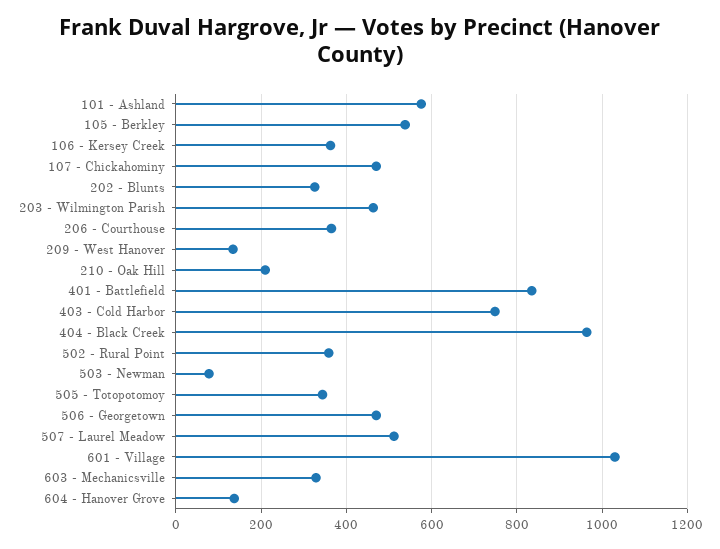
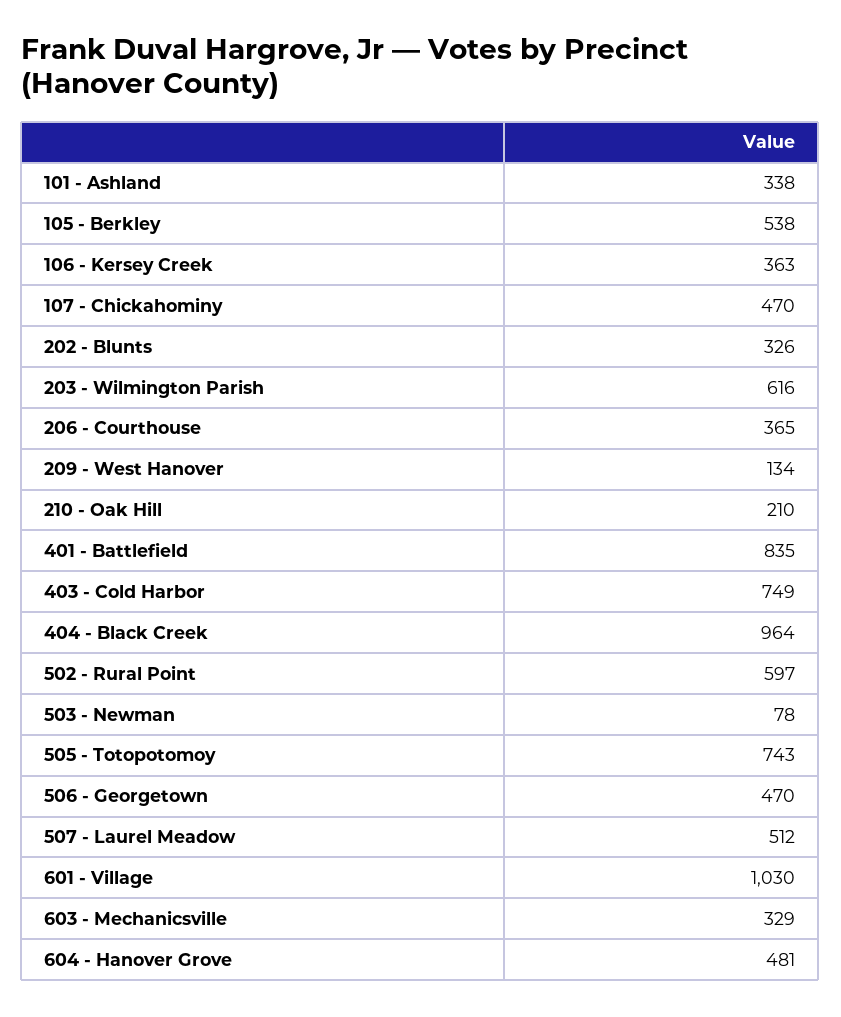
101 - Ashland: 580 -> 338
203 - Wilmington Parish: 460 -> 616
502 - Rural Point: 360 -> 597
505 - Totopotomoy: 340 -> 743
604 - Hanover Grove: 140 -> 481

